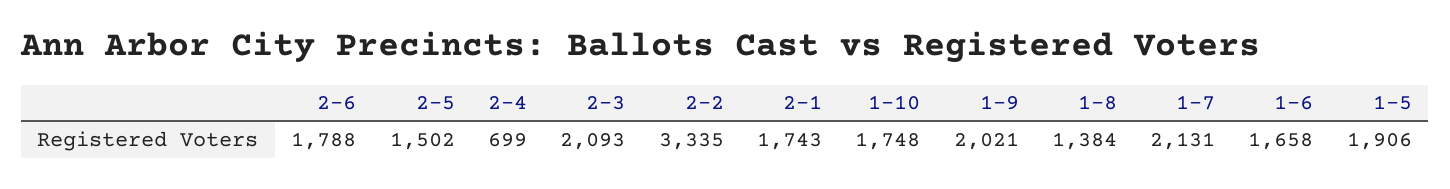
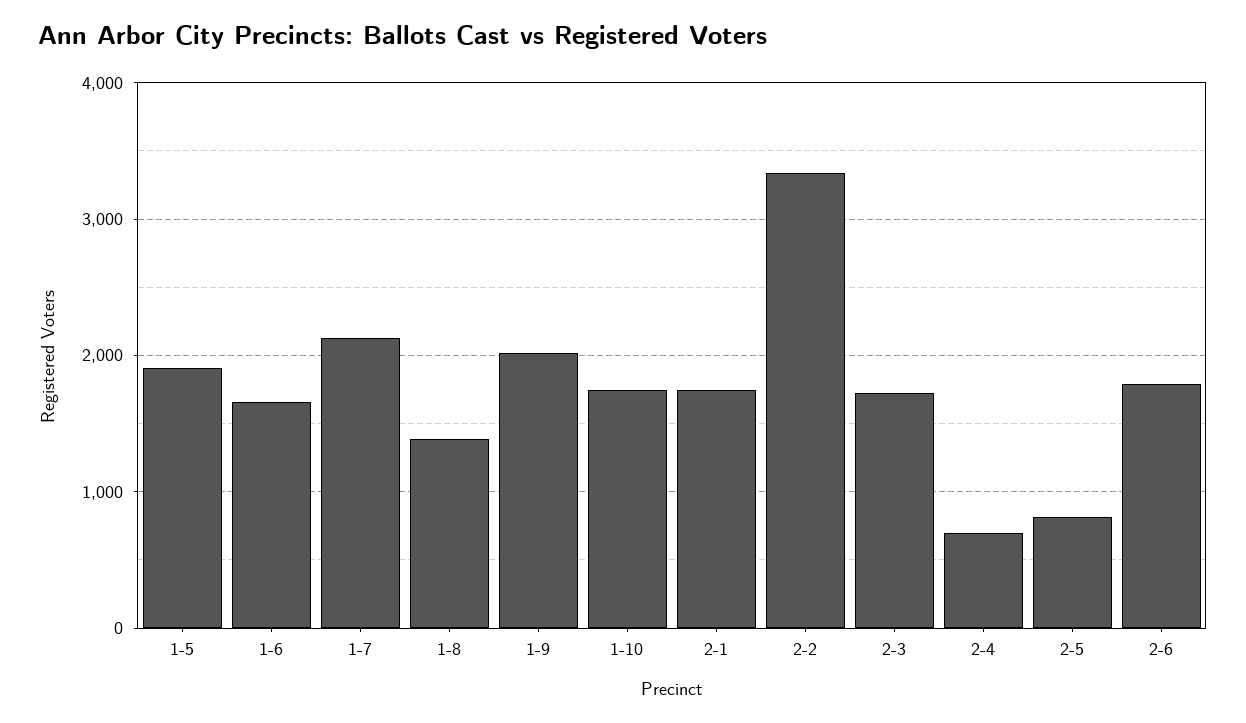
2-5: 1502 -> 800
2-3: 2093 -> 1700

